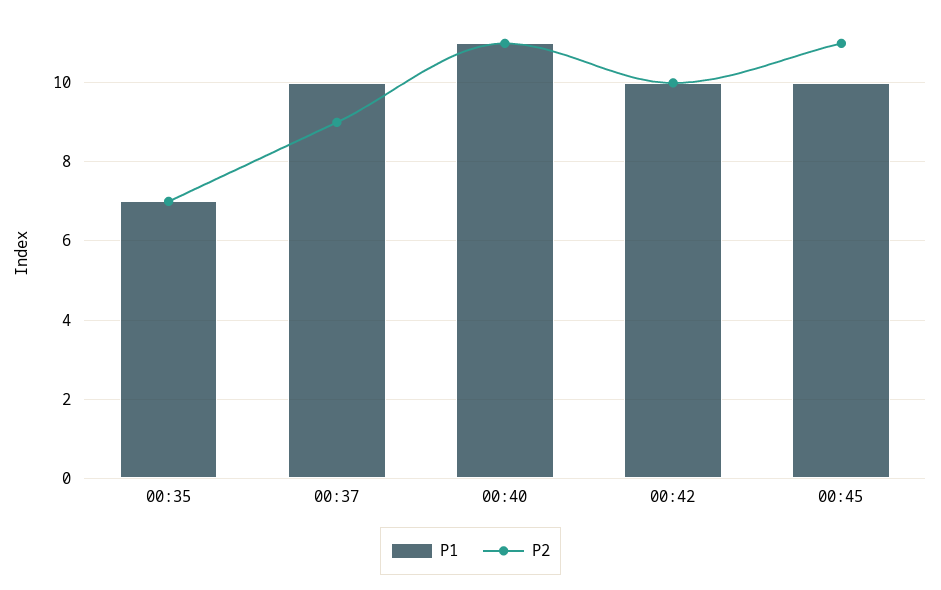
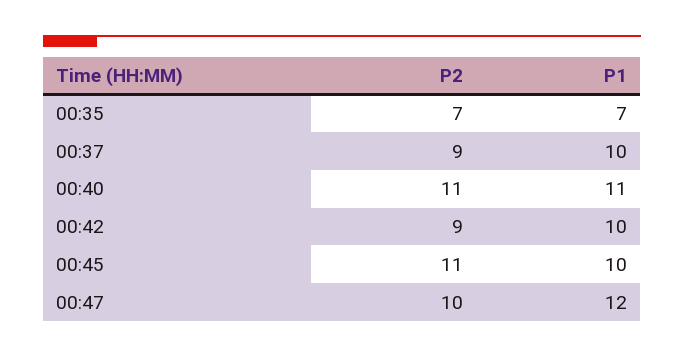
P2, 00:42: 10 -> 9
P2, 00:47: none -> 10
P1, 00:47: none -> 12

